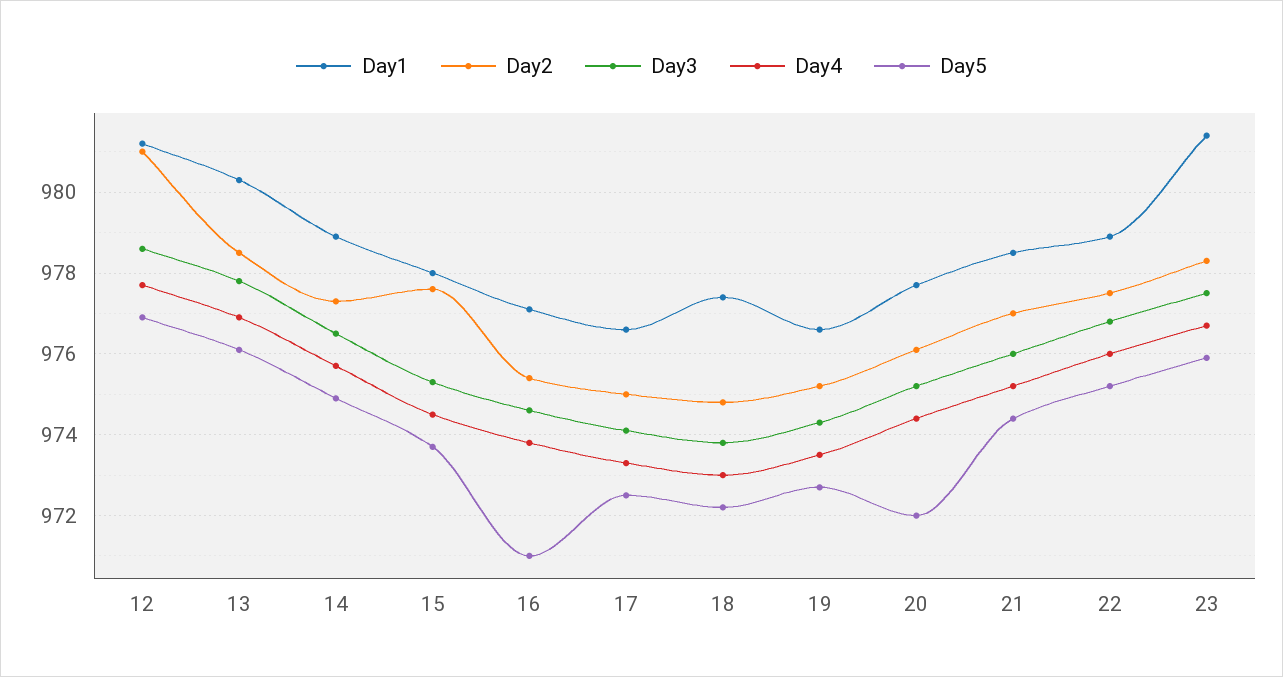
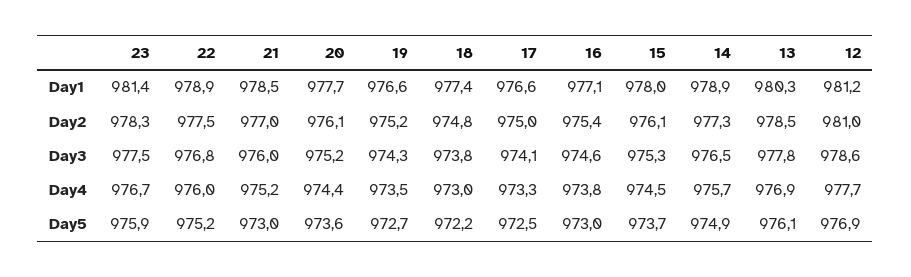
Day2, 15: 977.5 -> 976.1
Day5, 16: 971 -> 973
Day5, 20: 972 -> 973.6
Day5, 21: 974.5 -> 973

